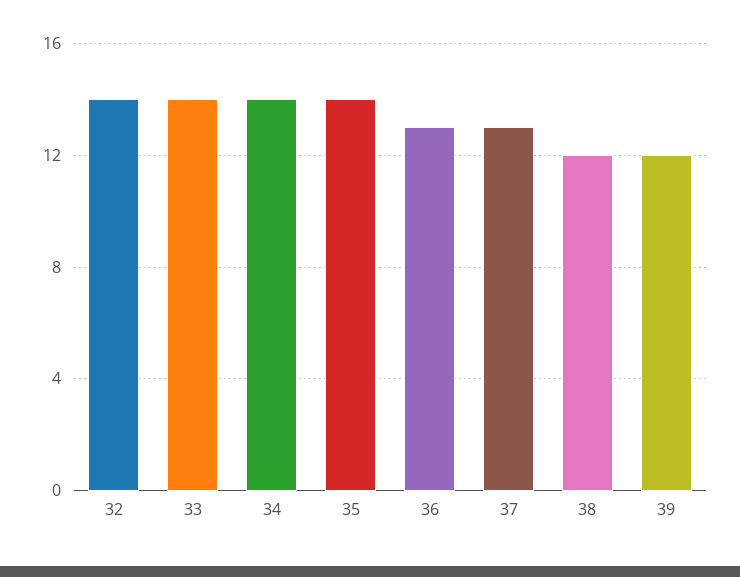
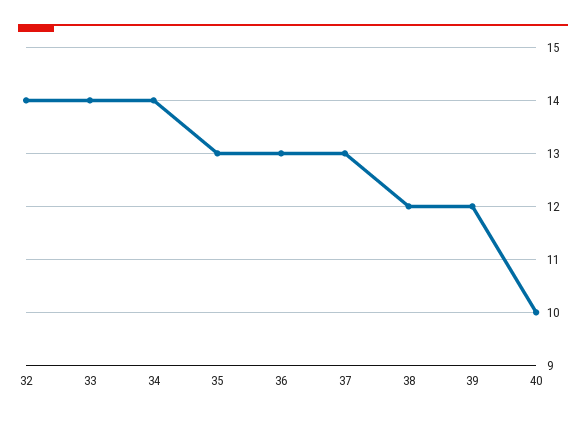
35: 14 -> 13
40: none -> 10

